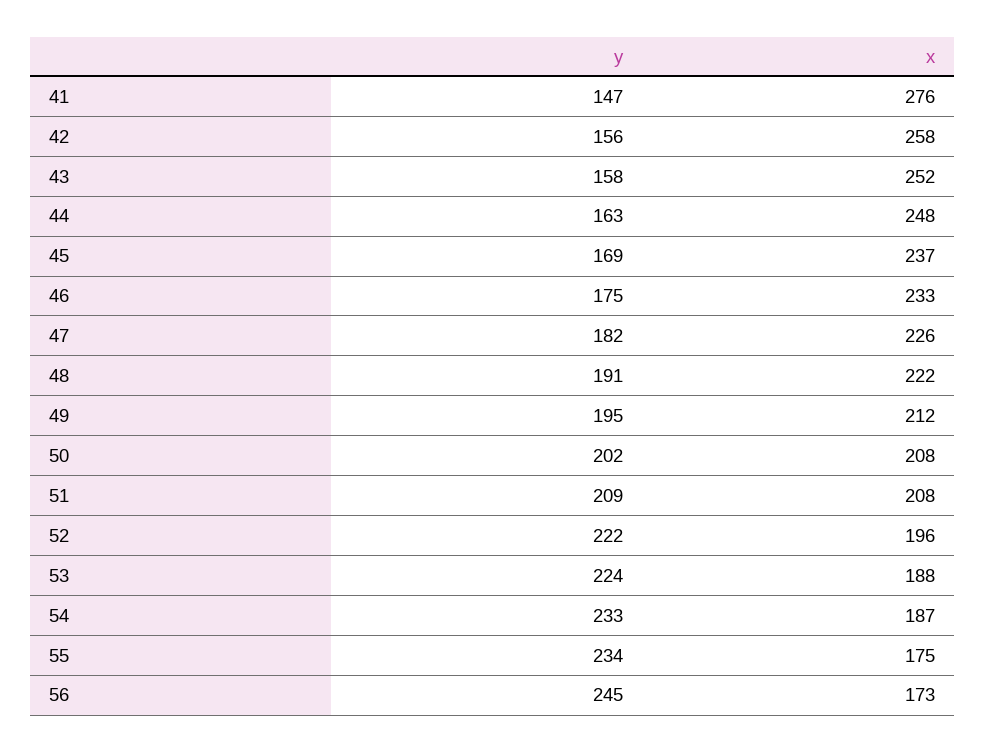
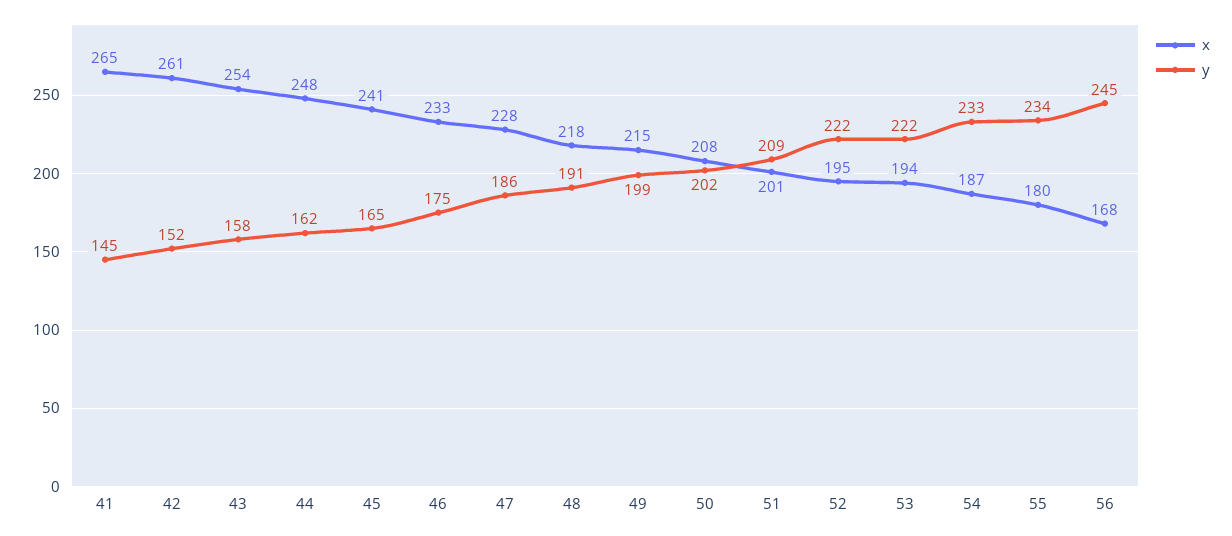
y, 41: 147 -> 145
x, 41: 276 -> 265
y, 42: 156 -> 152
x, 42: 258 -> 261
x, 43: 252 -> 254
y, 44: 163 -> 162
y, 45: 169 -> 165
x, 45: 237 -> 241
y, 47: 182 -> 186
x, 47: 226 -> 228
x, 48: 222 -> 218
y, 49: 195 -> 199
x, 49: 212 -> 215
x, 51: 208 -> 201
x, 52: 196 -> 195
y, 53: 224 -> 222
x, 53: 188 -> 194
x, 55: 175 -> 180
x, 56: 173 -> 168

